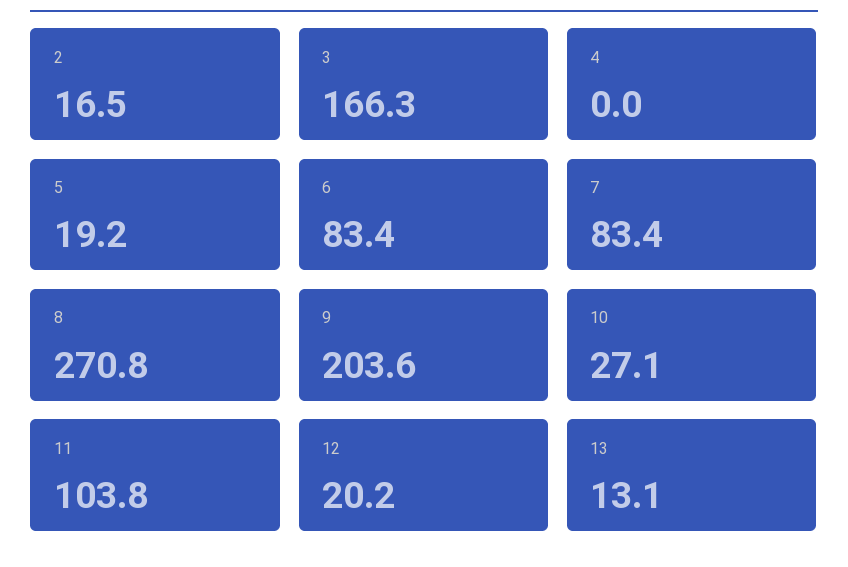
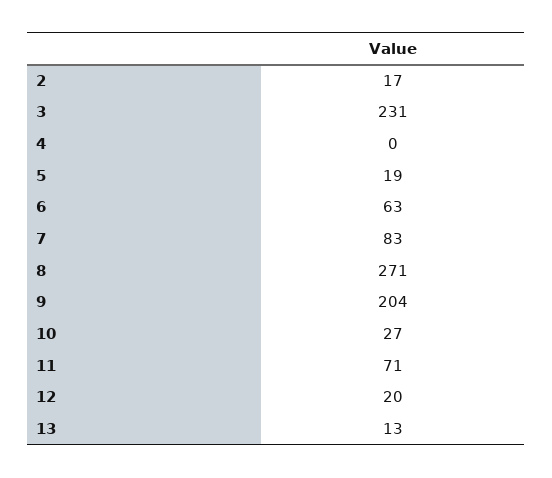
3: 166.3 -> 231
6: 83.4 -> 63
11: 103.8 -> 71

